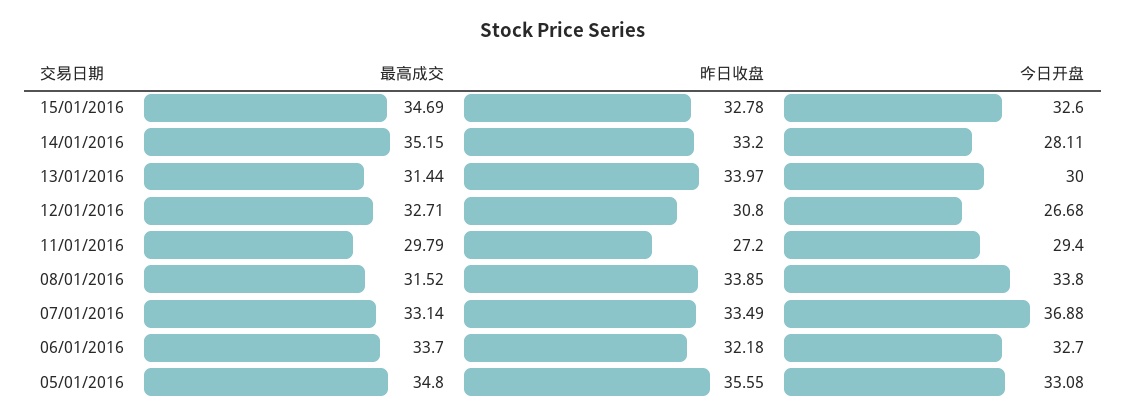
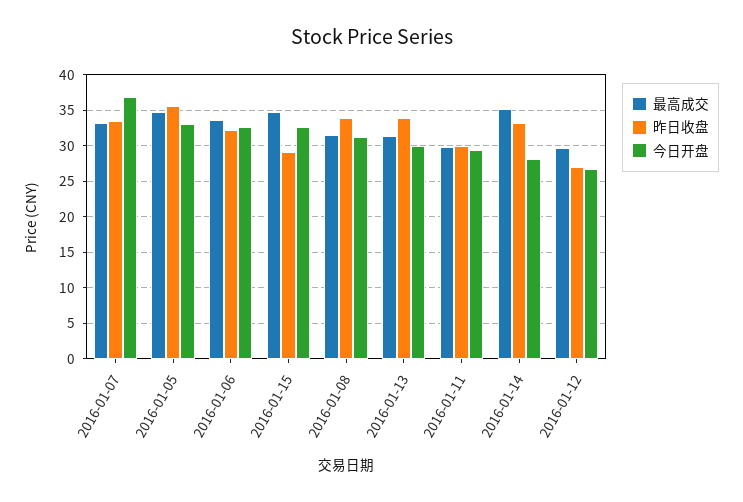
昨日收盘, 15/01/2016: 32.78 -> 29
最高成交, 12/01/2016: 32.71 -> 30
昨日收盘, 12/01/2016: 30.8 -> 27
昨日收盘, 11/01/2016: 27.2 -> 30
今日开盘, 08/01/2016: 33.8 -> 31

